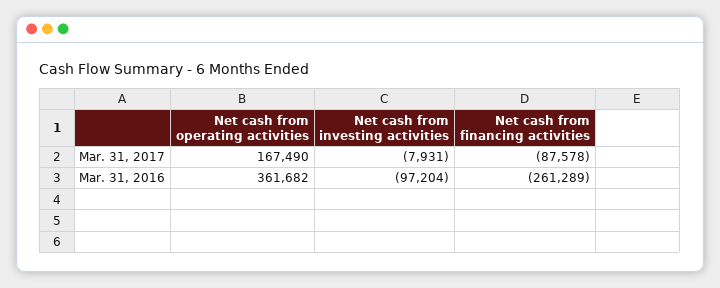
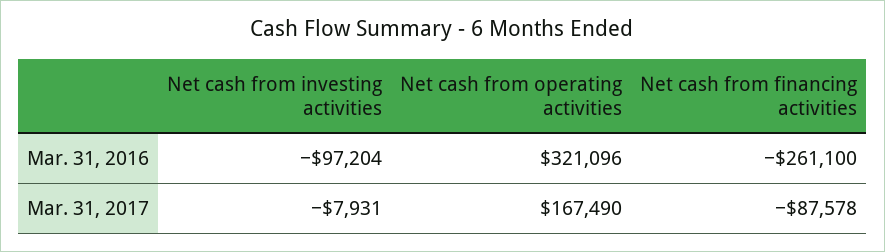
Net cash from operating activities, Mar. 31, 2016: 361682 -> 321096
Net cash from financing activities, Mar. 31, 2016: -261289 -> -261100

